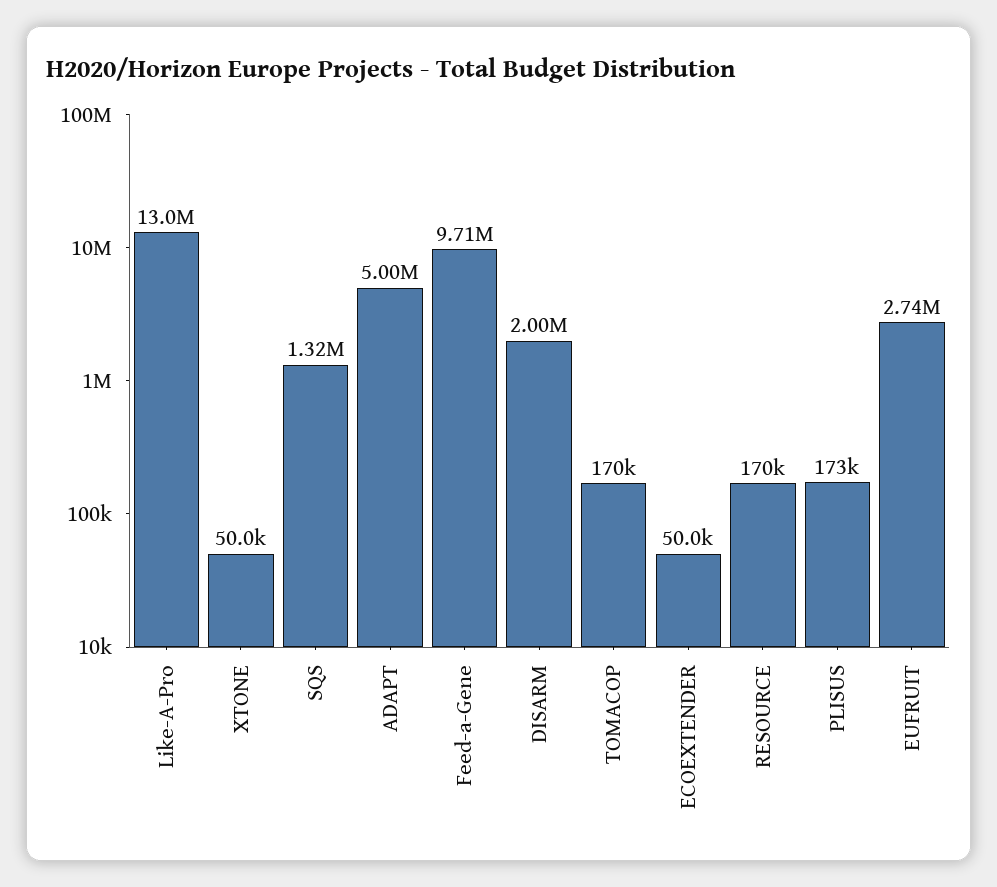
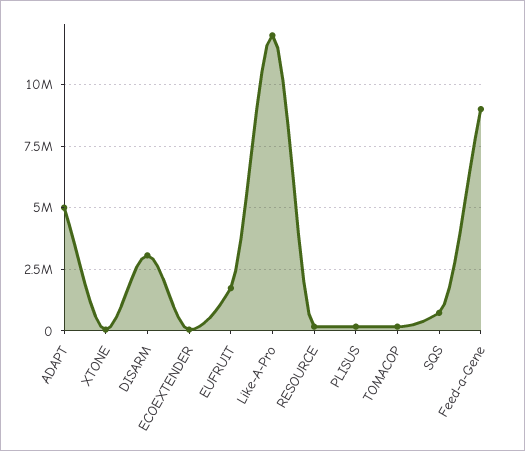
Like-A-Pro: 13000000 -> 12000000
SQS: 1320000 -> 750000
Feed-a-Gene: 9710000 -> 9000000
DISARM: 2000000 -> 3000000
EUFRUIT: 2740000 -> 1750000

